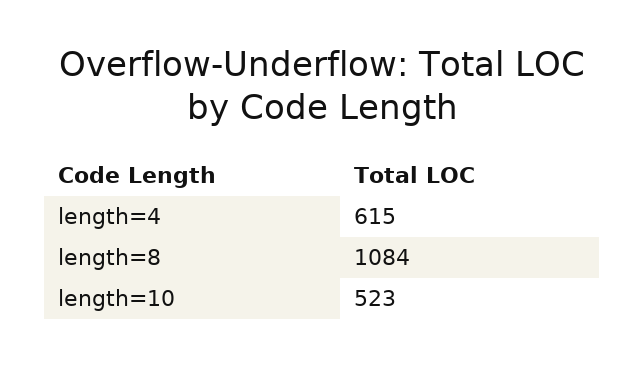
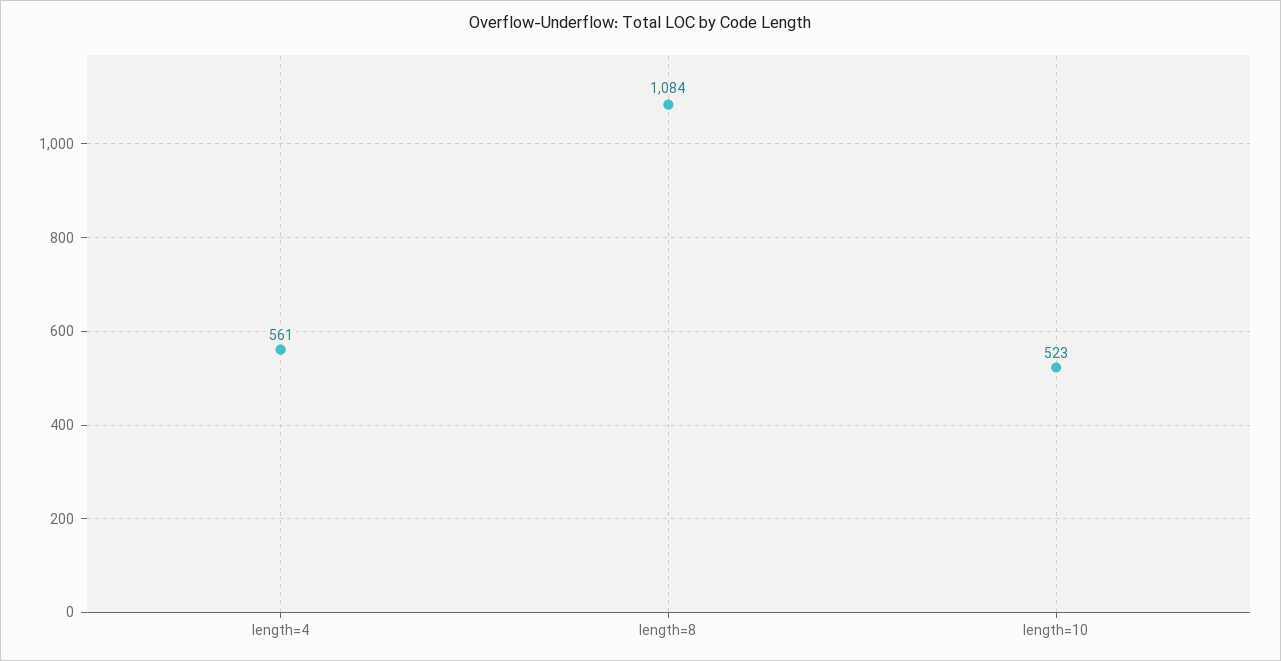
length=4: 615 -> 561

